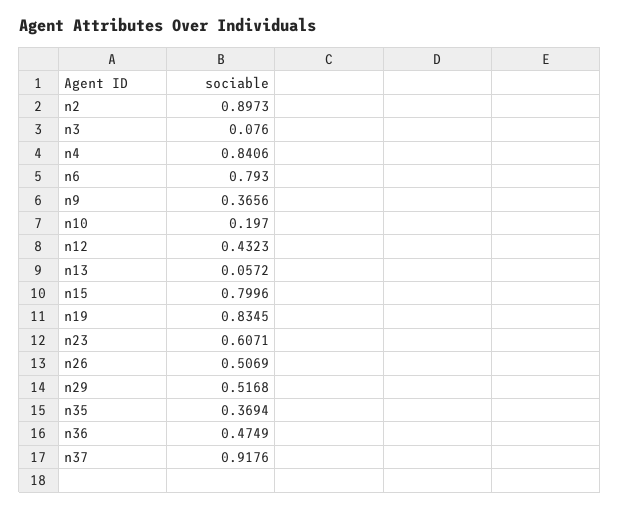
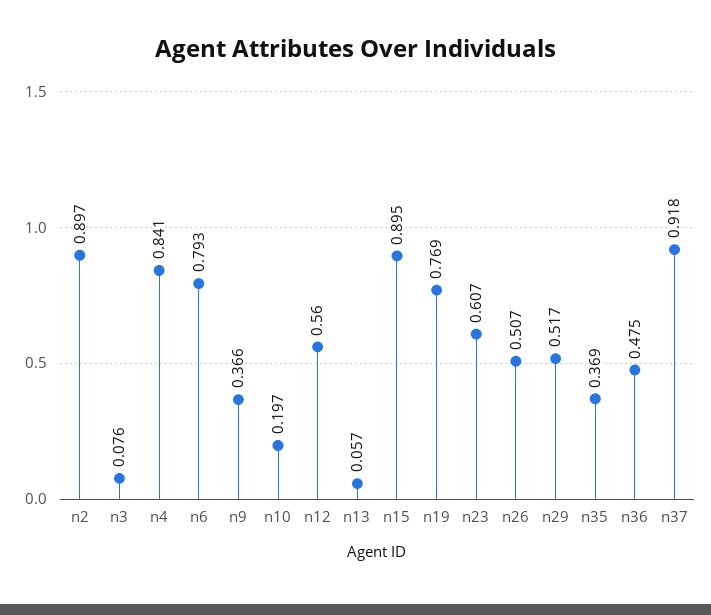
n12: 0.4323 -> 0.56
n15: 0.7996 -> 0.895
n19: 0.8345 -> 0.769

